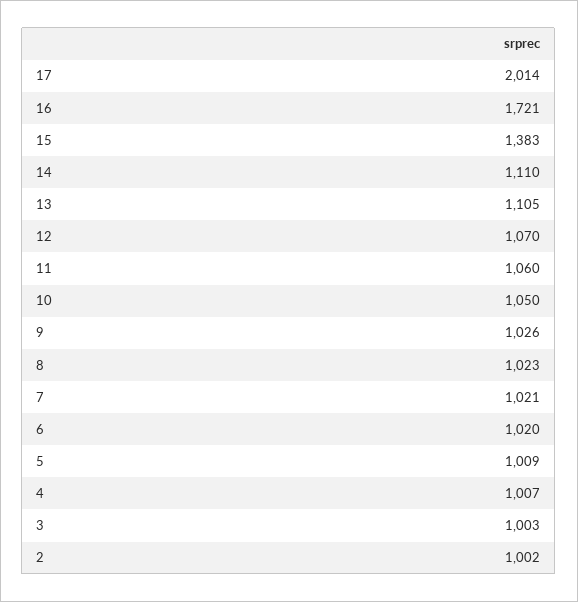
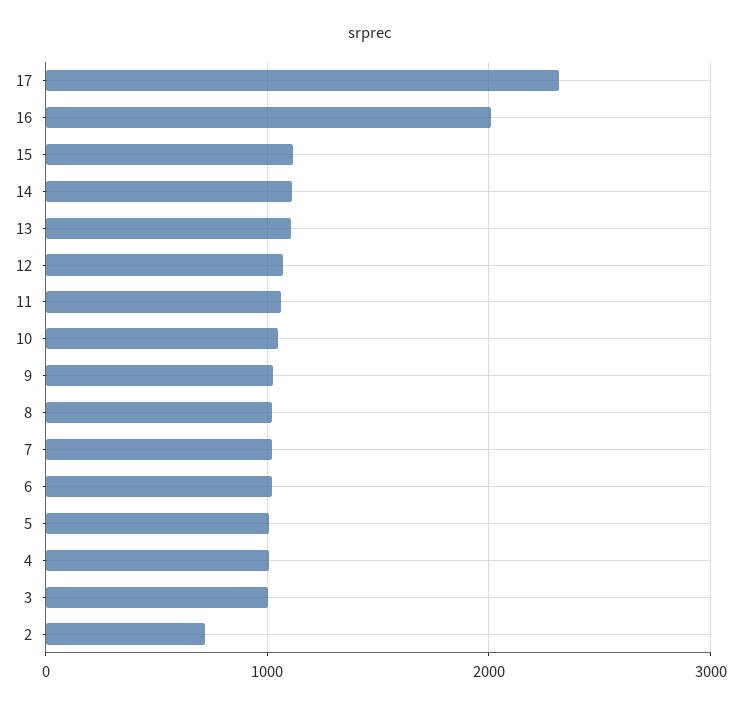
17: 2014 -> 2300
16: 1721 -> 2000
15: 1383 -> 1100
2: 1002 -> 700

